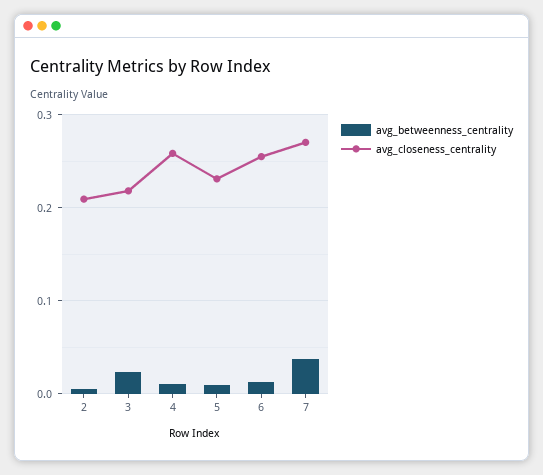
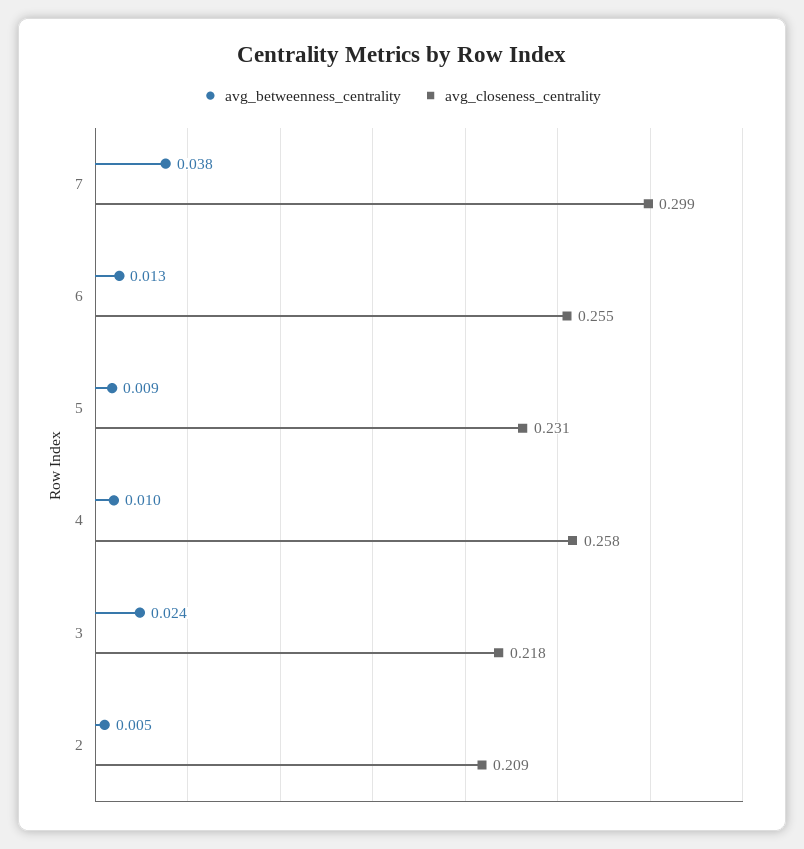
avg_closeness_centrality, 7: 0.27 -> 0.299

